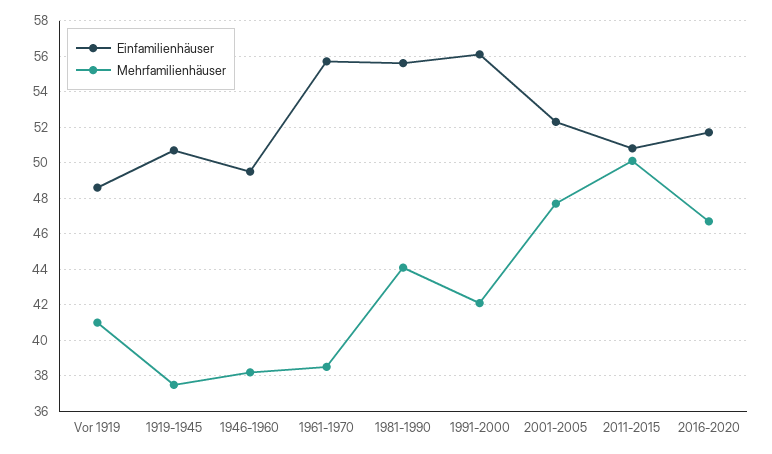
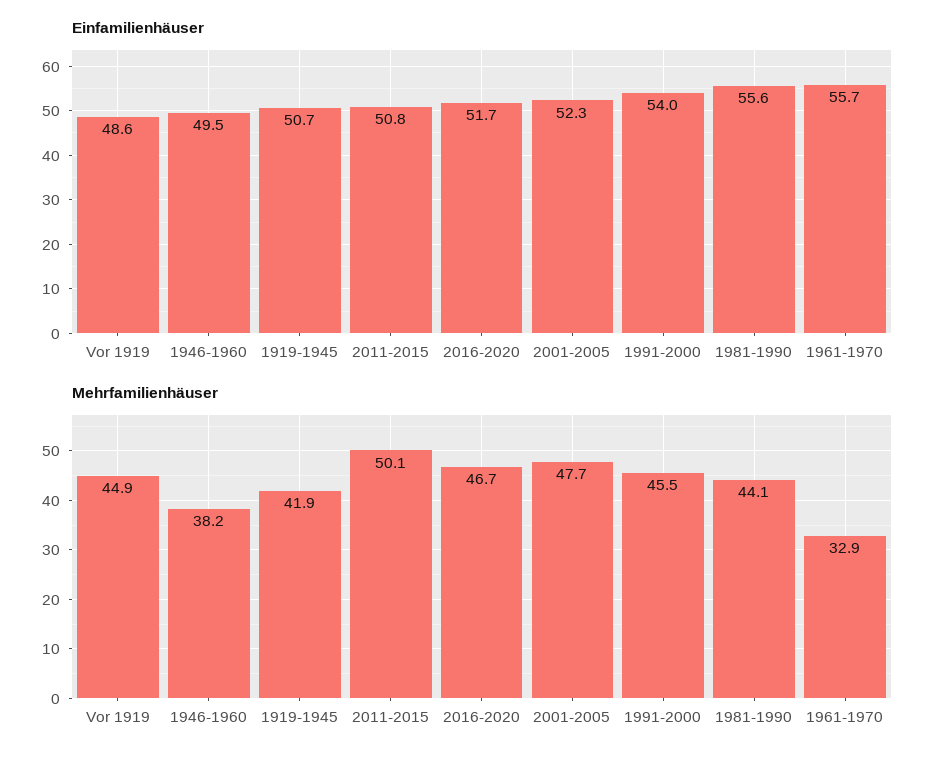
Mehrfamilienhäuser, Vor 1919: 41 -> 44.9
Mehrfamilienhäuser, 1919-1945: 37.5 -> 41.9
Mehrfamilienhäuser, 1961-1970: 38.5 -> 32.9
Einfamilienhäuser, 1991-2000: 56 -> 54
Mehrfamilienhäuser, 1991-2000: 42 -> 45.5

